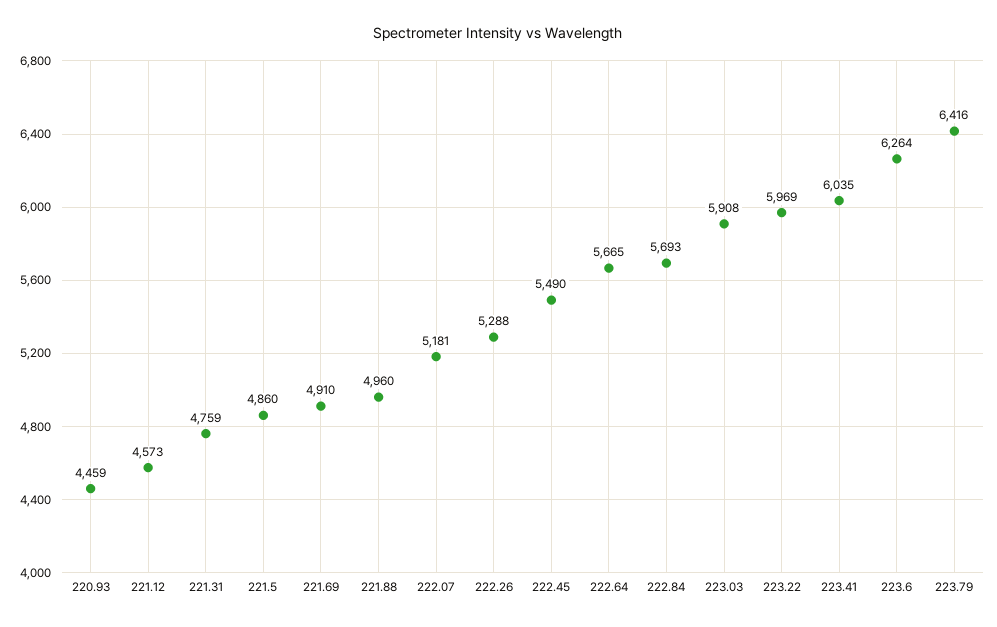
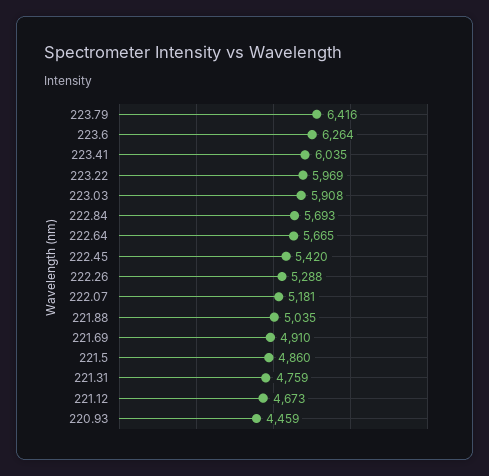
221.12: 4573 -> 4673
221.88: 4960 -> 5035
222.45: 5490 -> 5420

